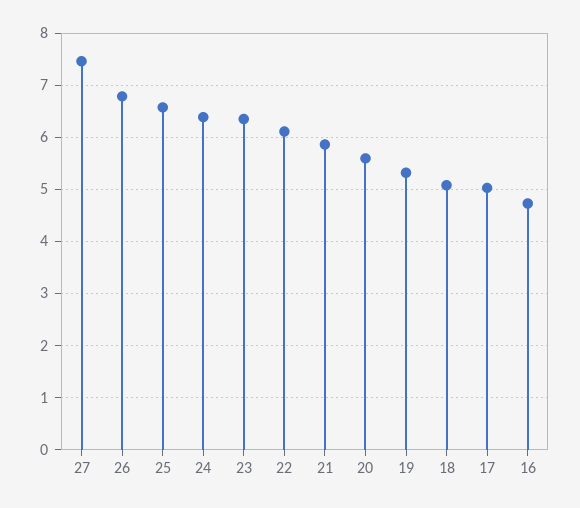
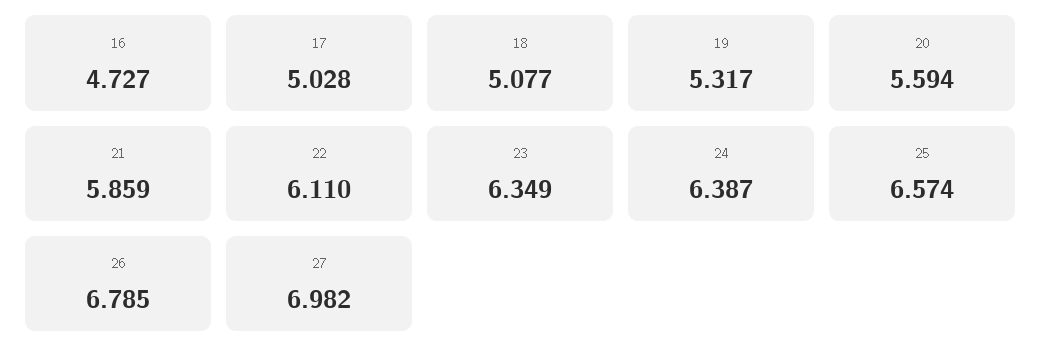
27: 7.4 -> 6.982

